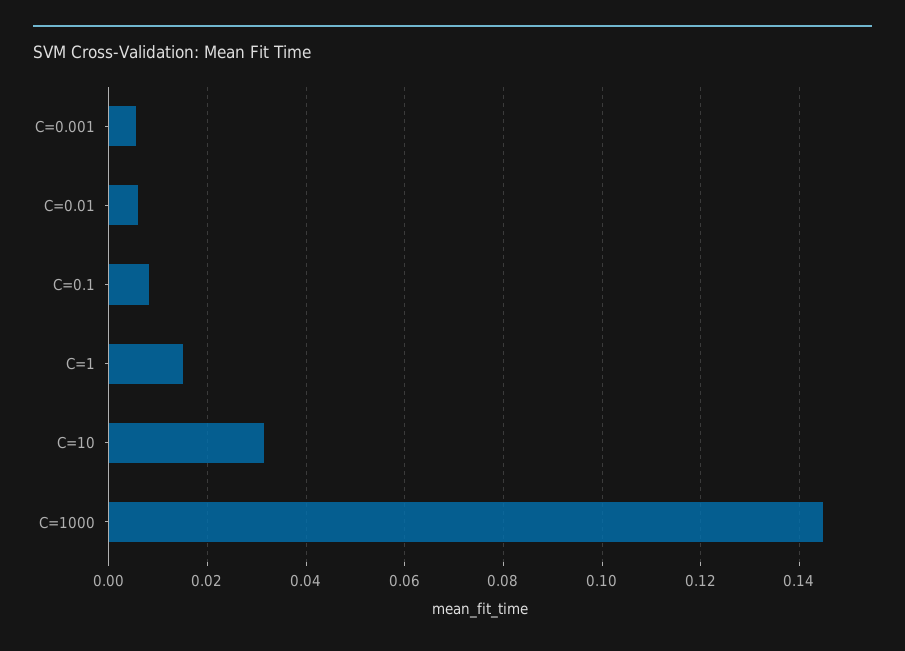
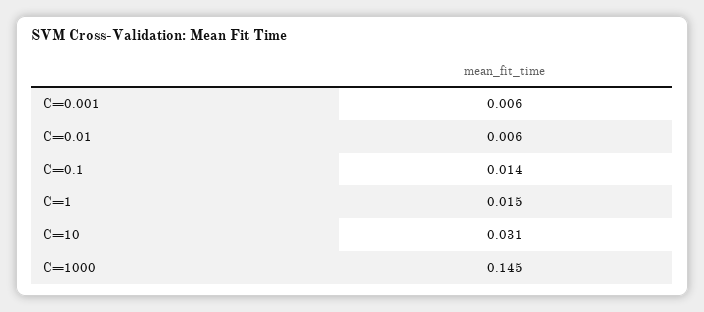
C=0.1: 0.008 -> 0.014

